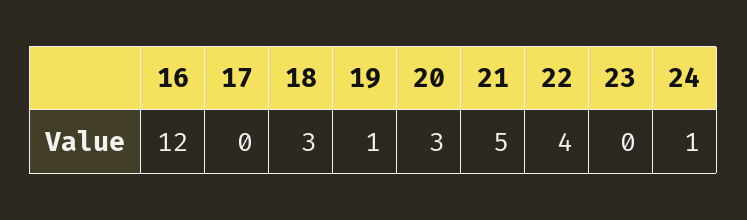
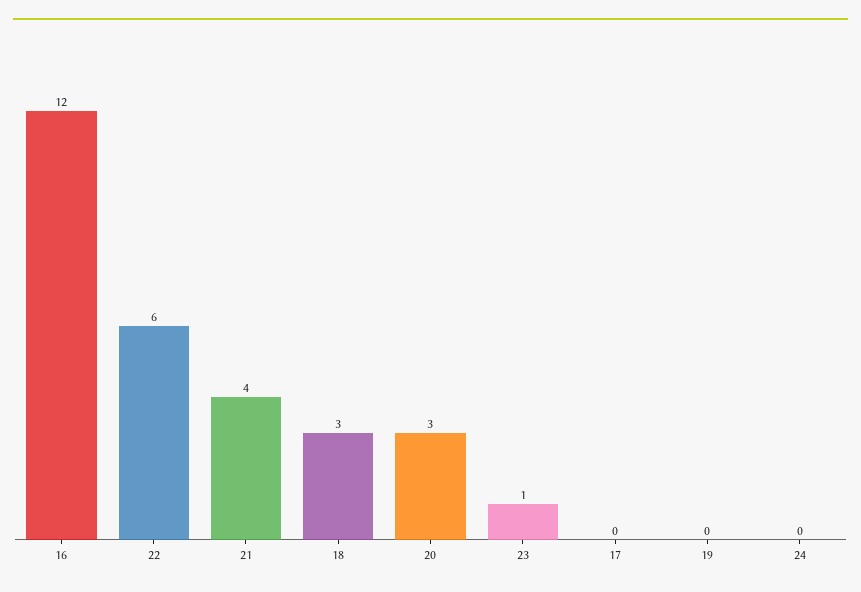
19: 1 -> 0
21: 5 -> 4
22: 4 -> 6
23: 0 -> 1
24: 1 -> 0

